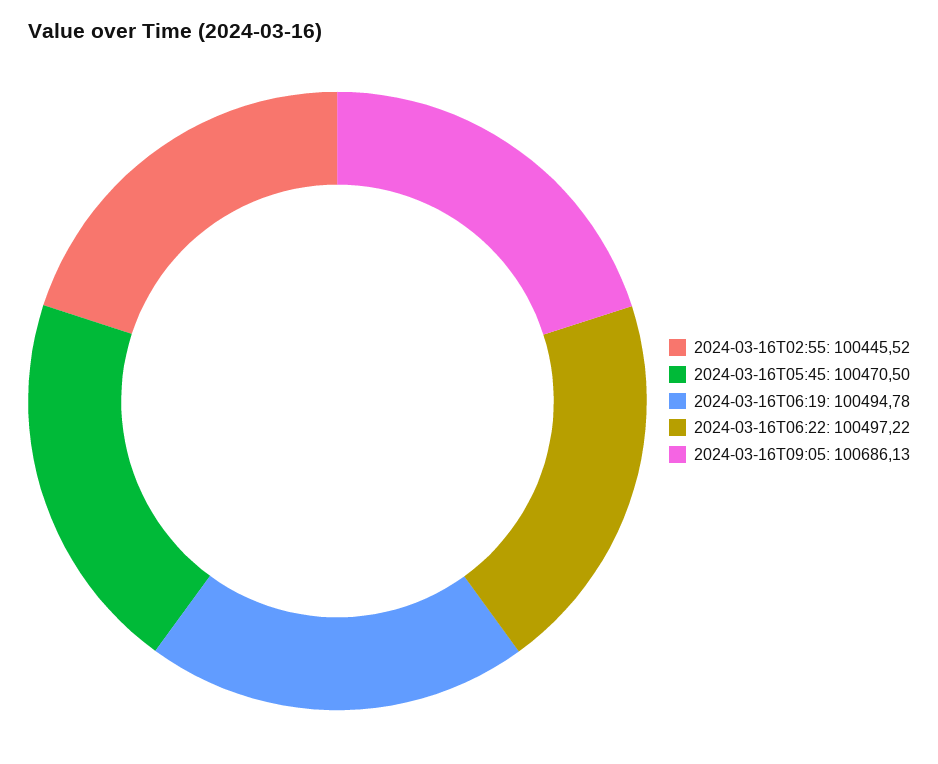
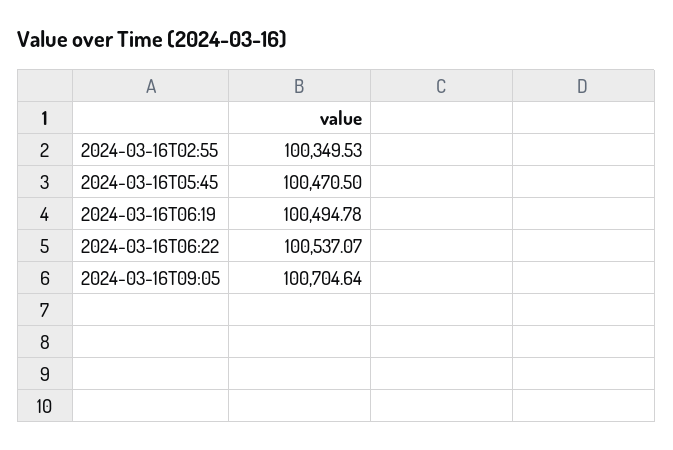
2024-03-16T02:55: 100445.52 -> 100349.53
2024-03-16T06:22: 100497.22 -> 100537.07
2024-03-16T09:05: 100686.13 -> 100704.64

